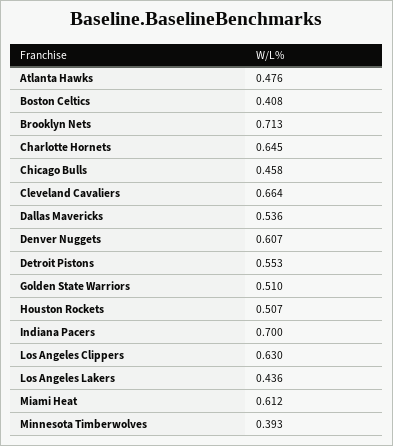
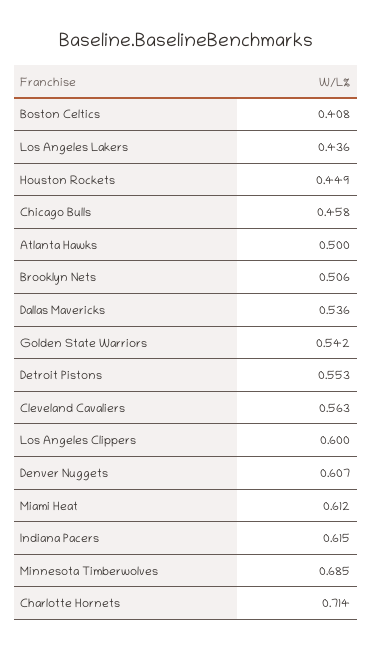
Atlanta Hawks: 0.476 -> 0.5
Brooklyn Nets: 0.713 -> 0.506
Charlotte Hornets: 0.645 -> 0.714
Cleveland Cavaliers: 0.664 -> 0.563
Golden State Warriors: 0.51 -> 0.542
Houston Rockets: 0.507 -> 0.449
Indiana Pacers: 0.7 -> 0.615
Los Angeles Clippers: 0.63 -> 0.6
Minnesota Timberwolves: 0.393 -> 0.685

